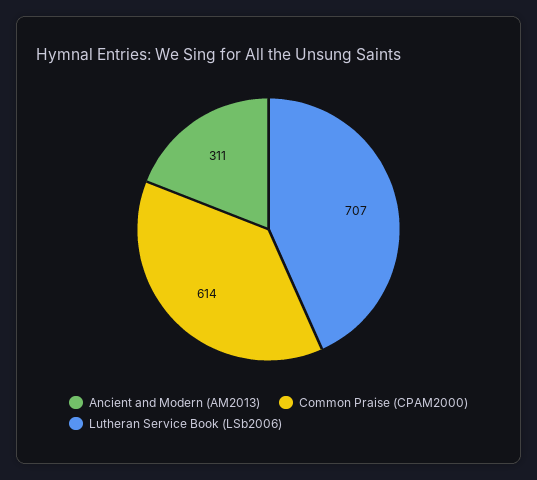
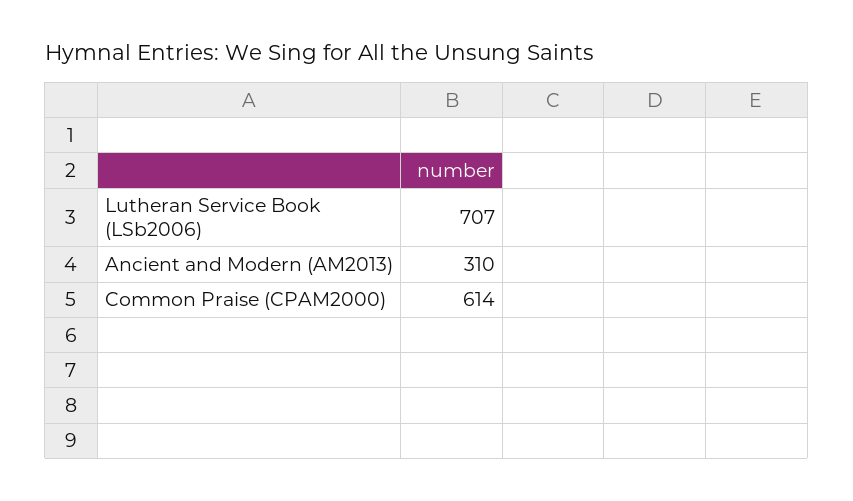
Ancient and Modern (AM2013): 311 -> 310

